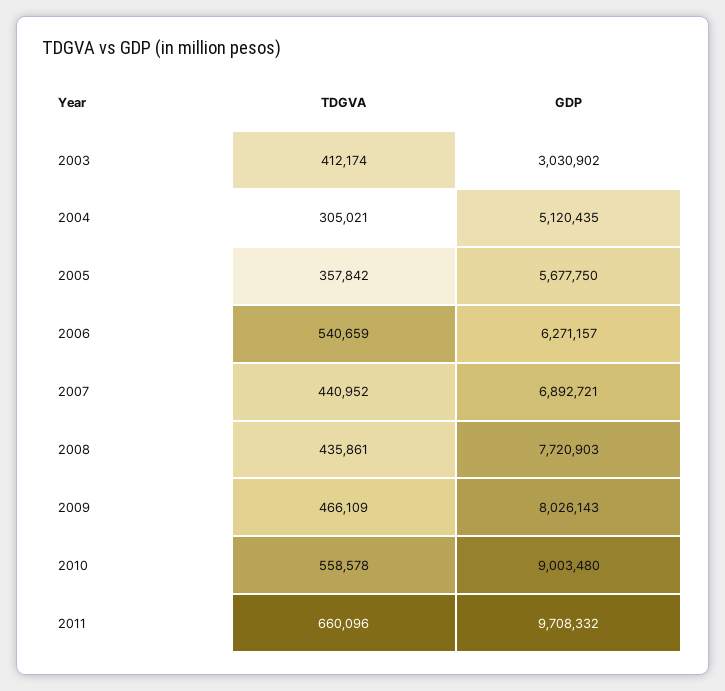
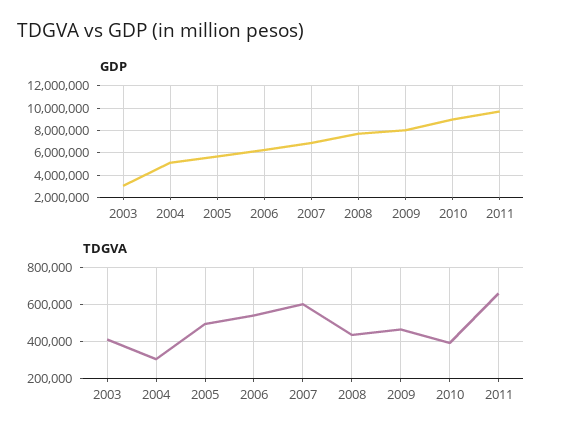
TDGVA, 2005: 357842 -> 500000
TDGVA, 2007: 440952 -> 600000
TDGVA, 2010: 558578 -> 400000

